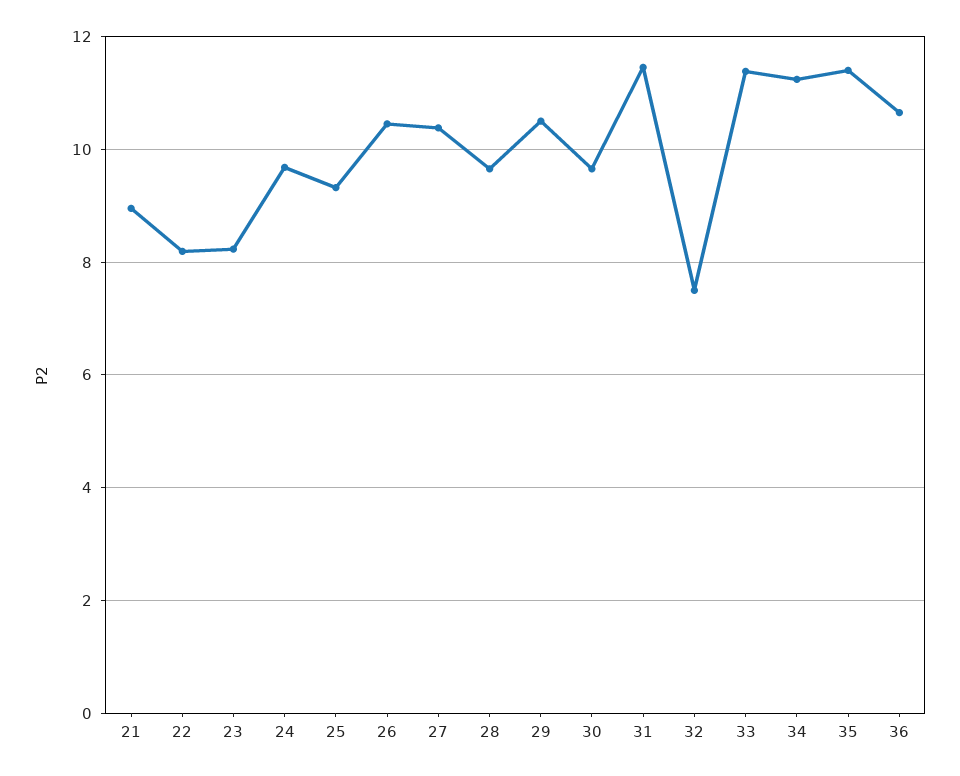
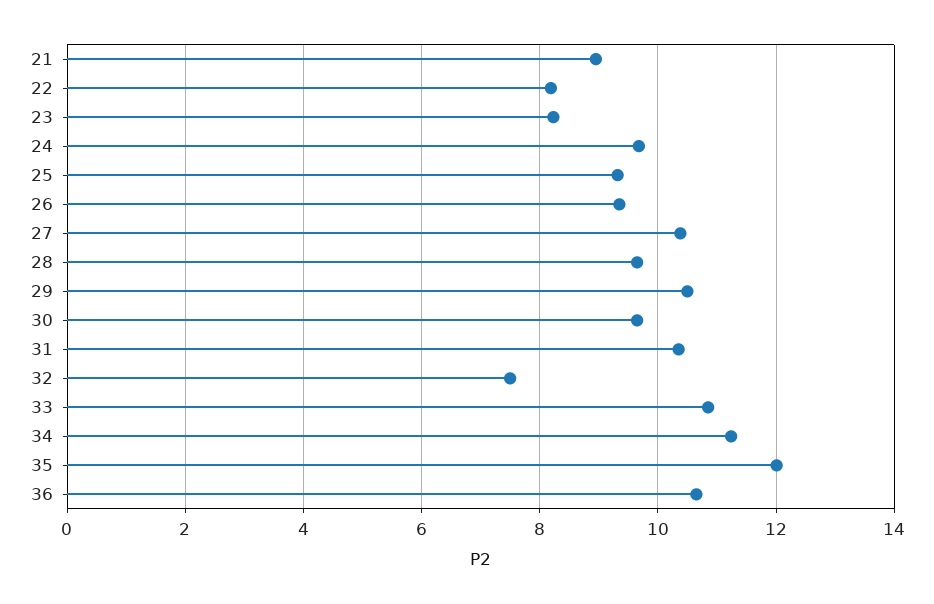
26: 10.4 -> 9.4
31: 11.4 -> 10.4
33: 11.4 -> 10.8
35: 11.4 -> 12

